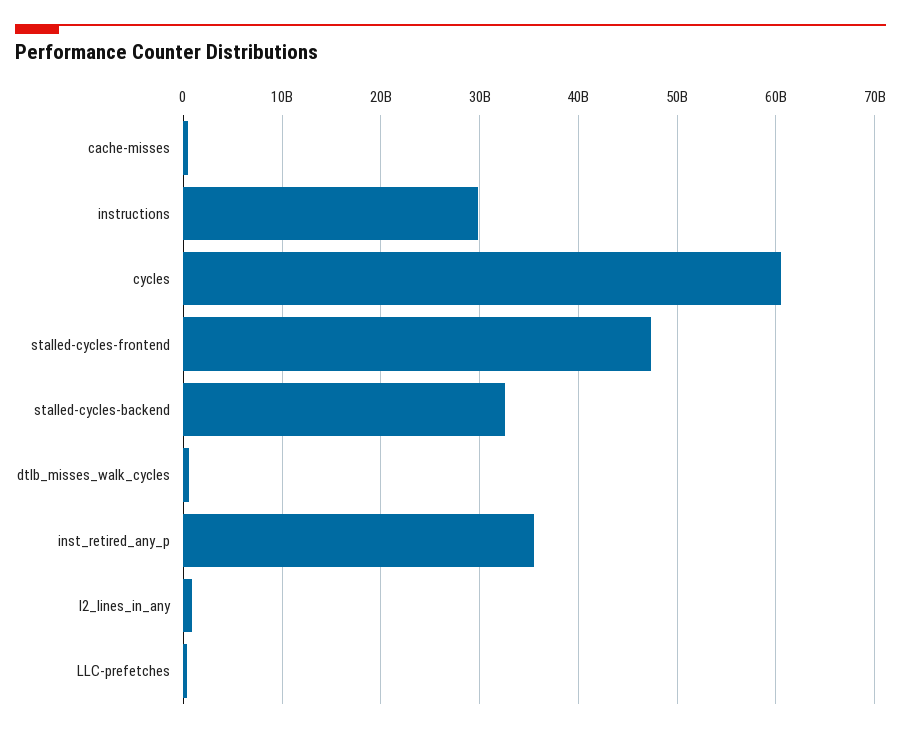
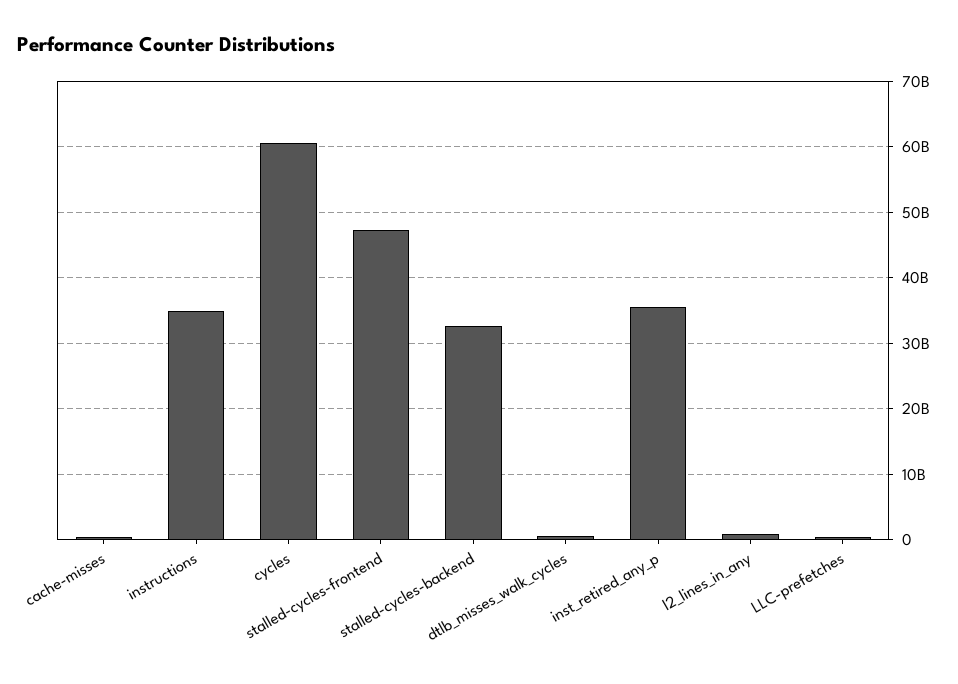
instructions: 30000000000 -> 35000000000

